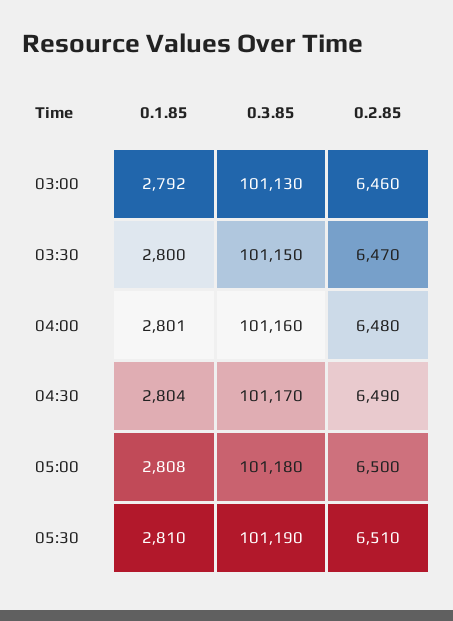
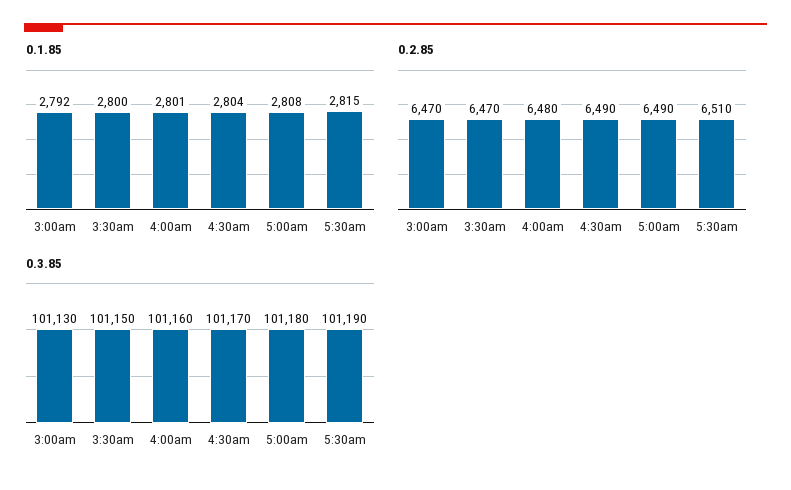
0.2.85, 03:00: 6460 -> 6470
0.2.85, 05:00: 6500 -> 6490
0.1.85, 05:30: 2810 -> 2815

